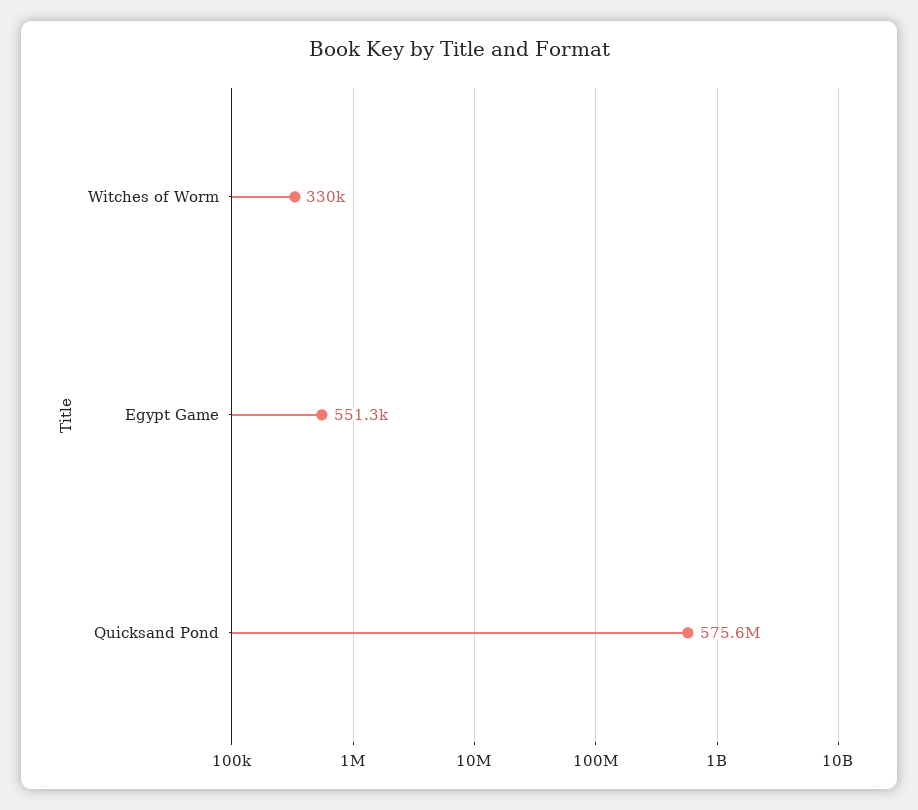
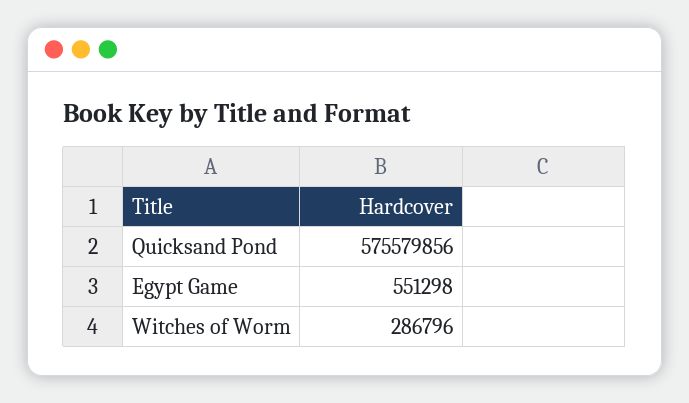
Witches of Worm: 330000 -> 286796

